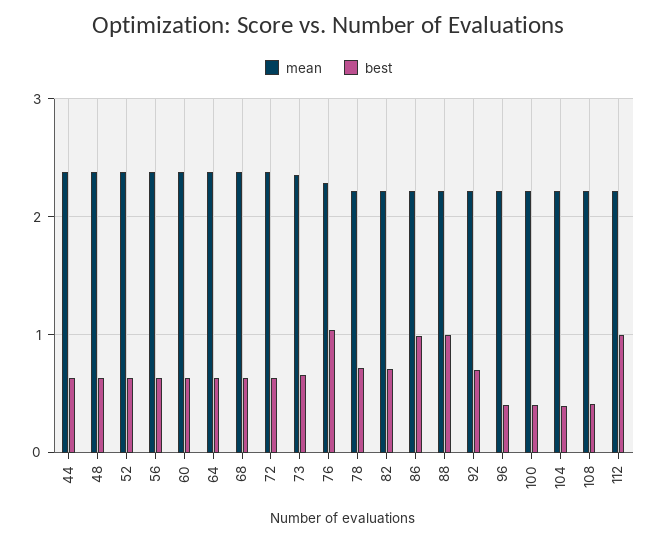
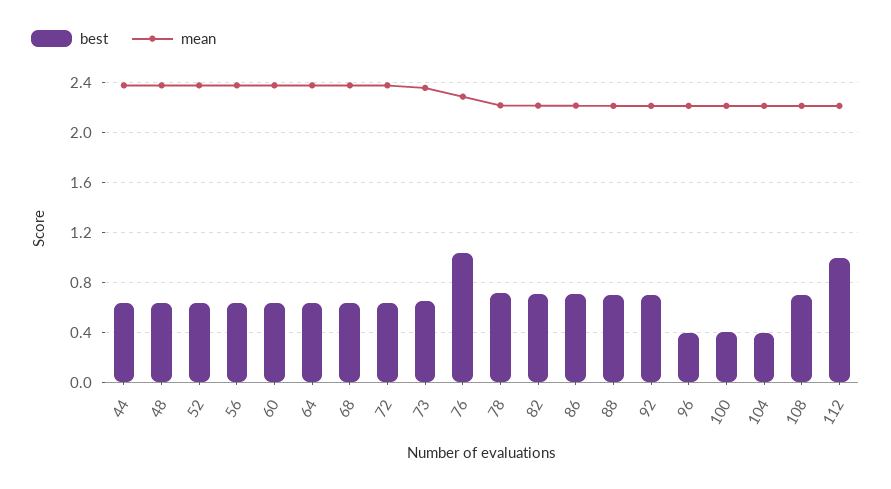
best, 86: 1 -> 0.7
best, 88: 1 -> 0.7
best, 108: 0.4 -> 0.7

